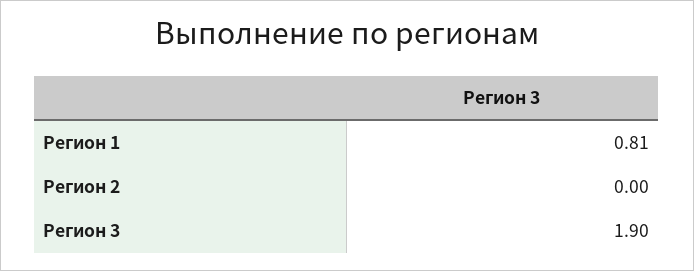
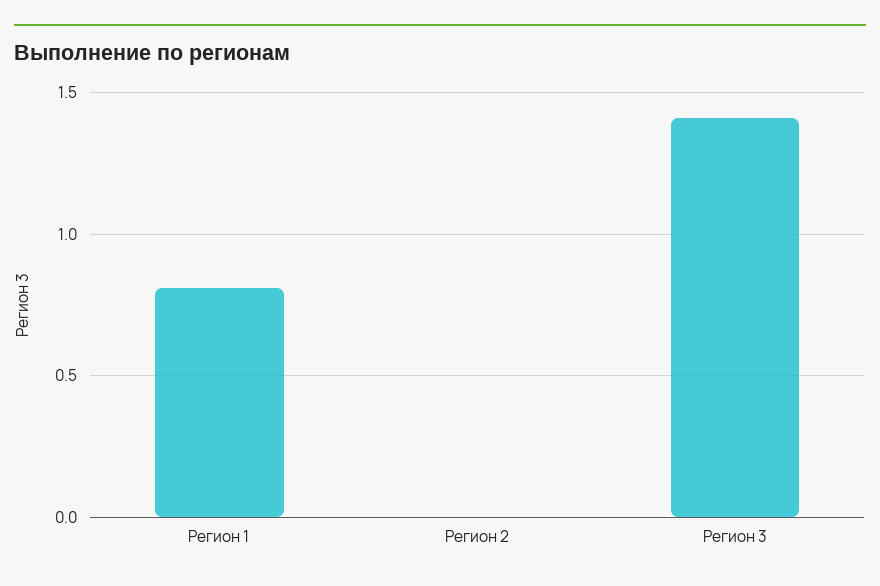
Регион 3: 1.9 -> 1.4

